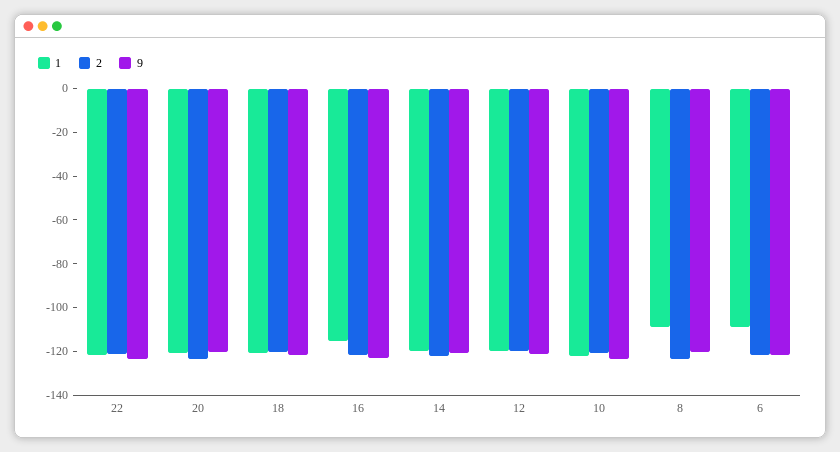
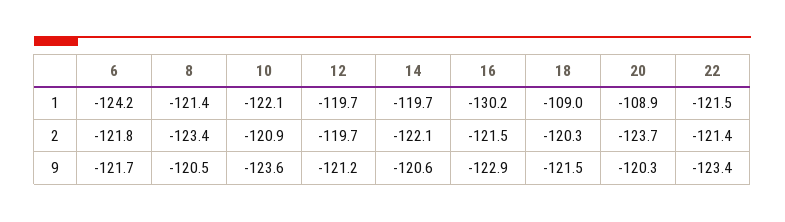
1, 20: -120 -> -108.9
1, 18: -120 -> -109
1, 16: -115 -> -130.2
1, 8: -110 -> -121.4
1, 6: -110 -> -124.2

